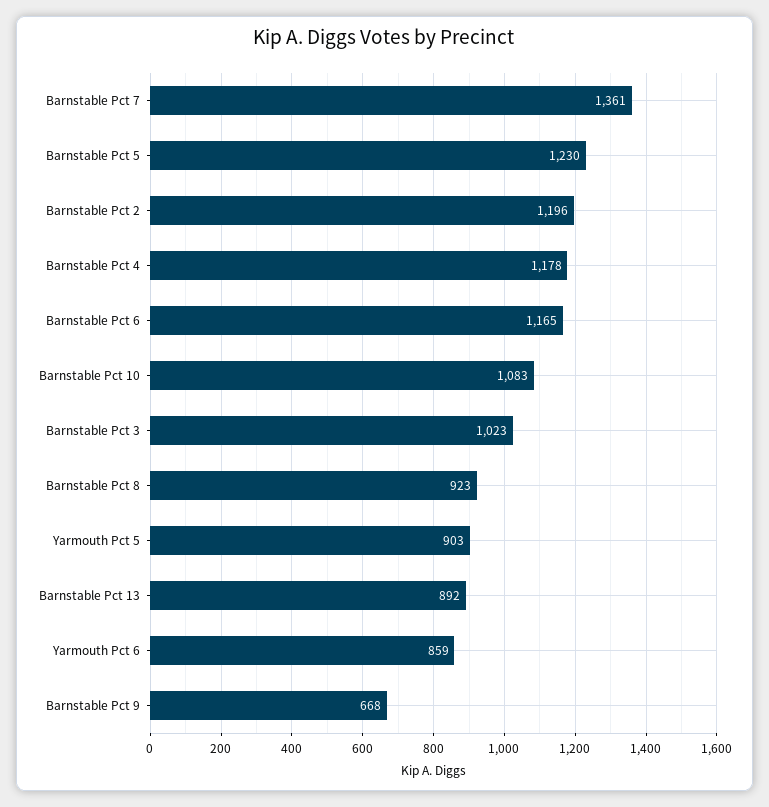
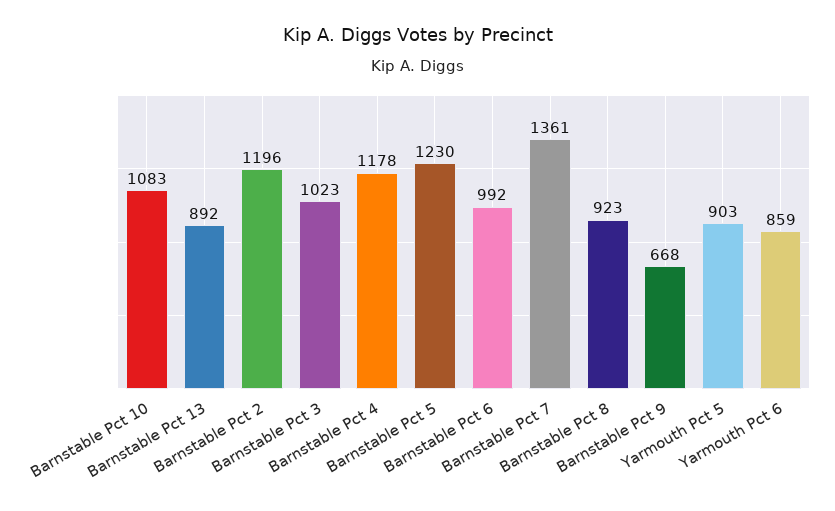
Barnstable Pct 6: 1165 -> 992

